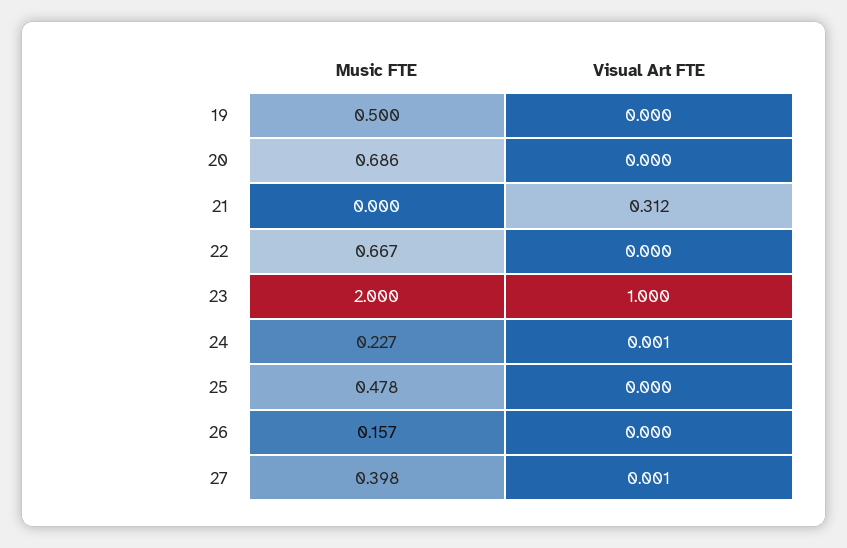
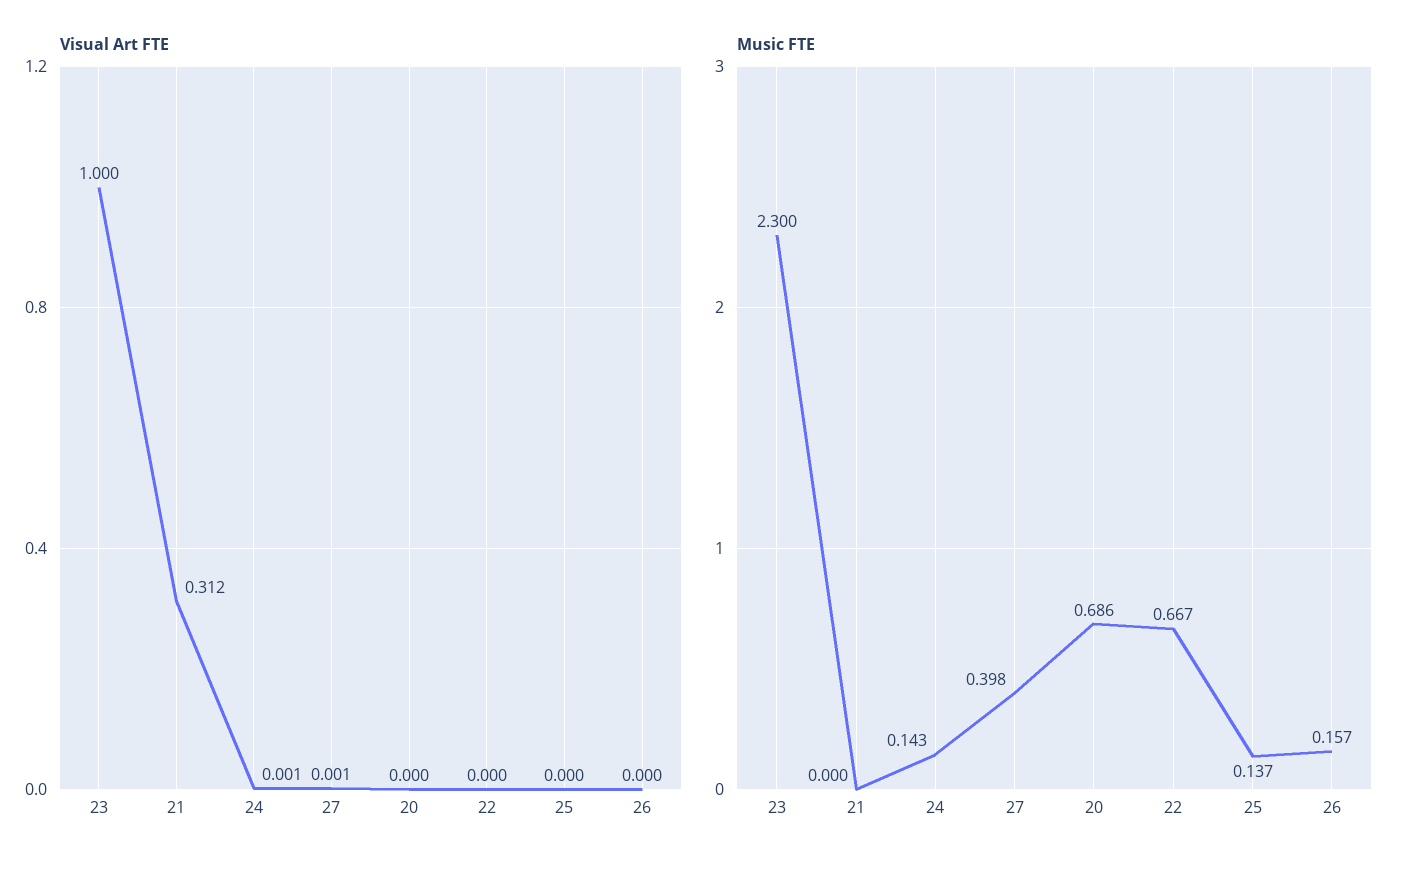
Music FTE, 19: 0.5 -> none
Visual Art FTE, 19: 0 -> none
Music FTE, 23: 2 -> 2.3
Music FTE, 24: 0.227 -> 0.143
Music FTE, 25: 0.478 -> 0.137

